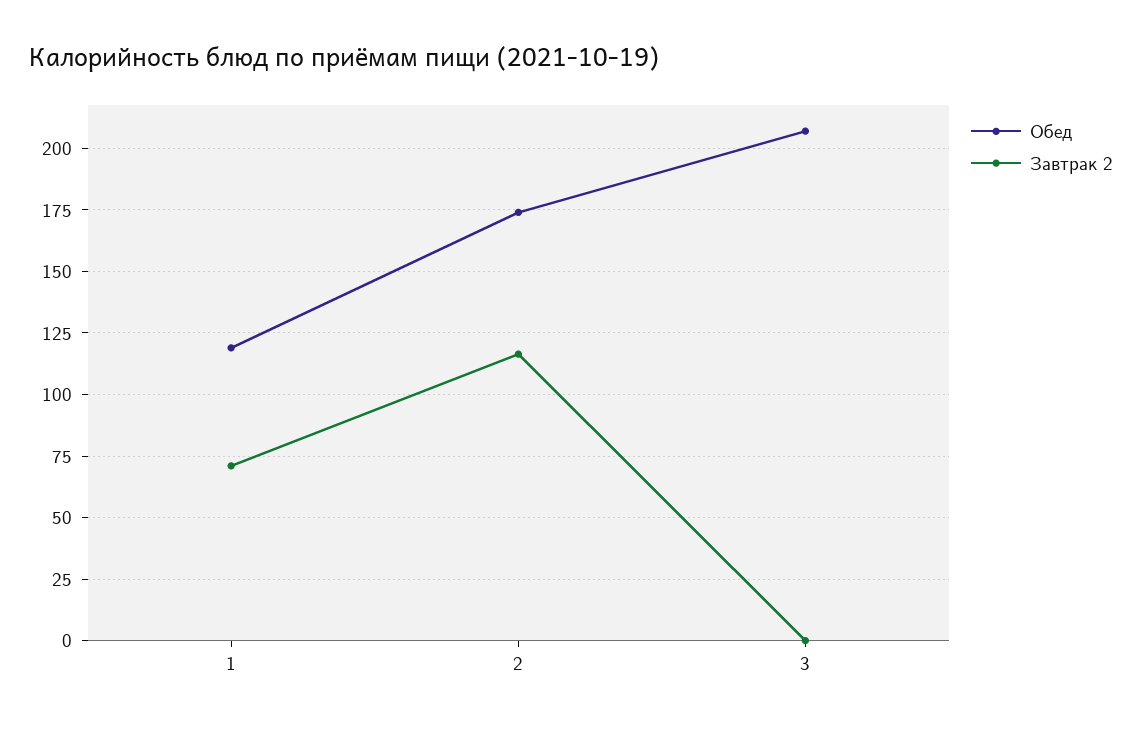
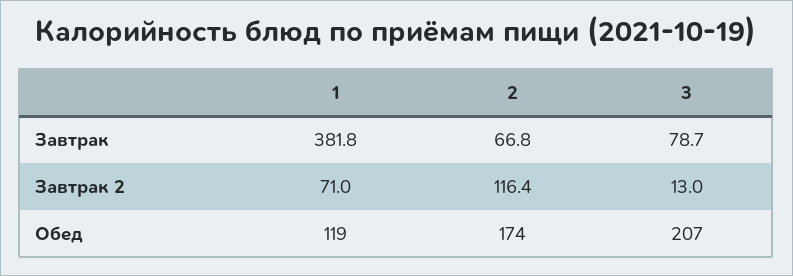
Завтрак 2, 3: 0 -> 13
Завтрак, 1: none -> 381.8
Завтрак, 2: none -> 66.8
Завтрак, 3: none -> 78.7

